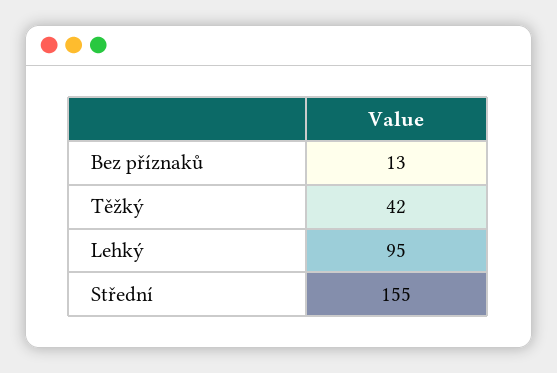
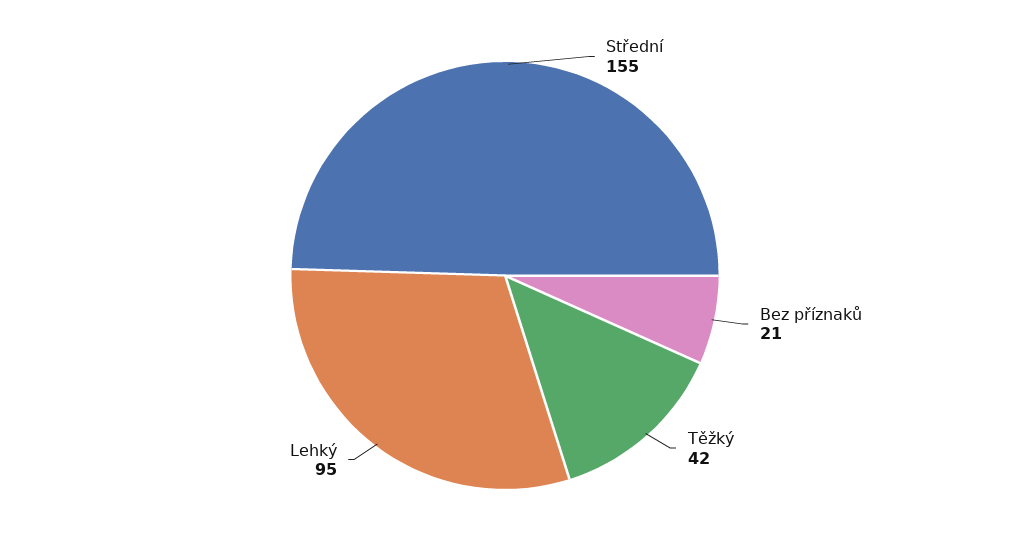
Bez příznaků: 13 -> 21

